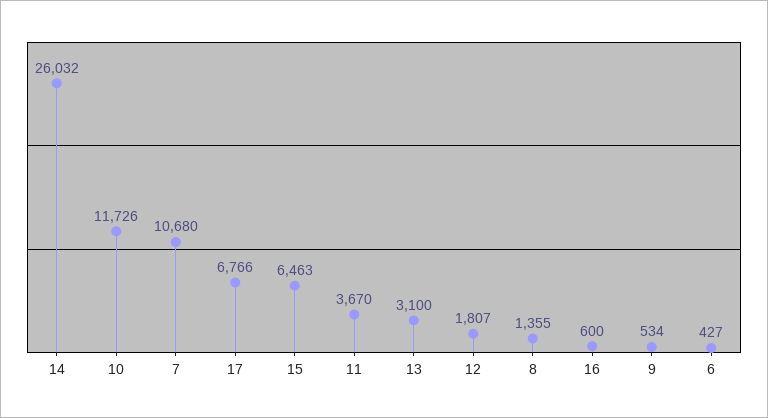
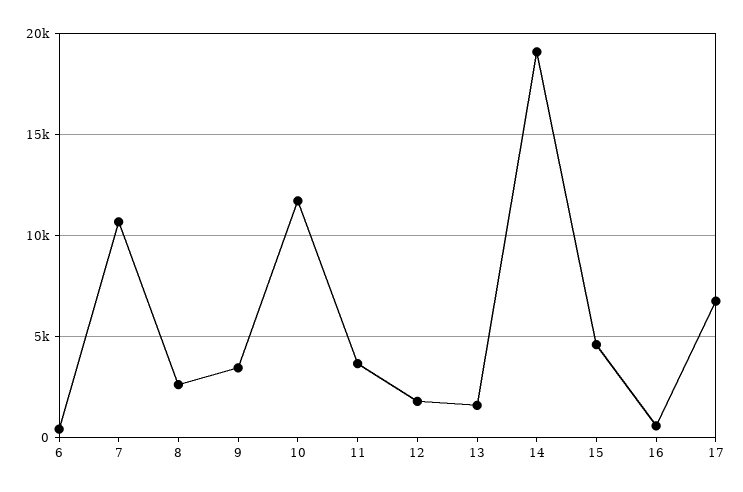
14: 26032 -> 19000
15: 6463 -> 4500
13: 3100 -> 1500
8: 1355 -> 2500
9: 534 -> 3500

